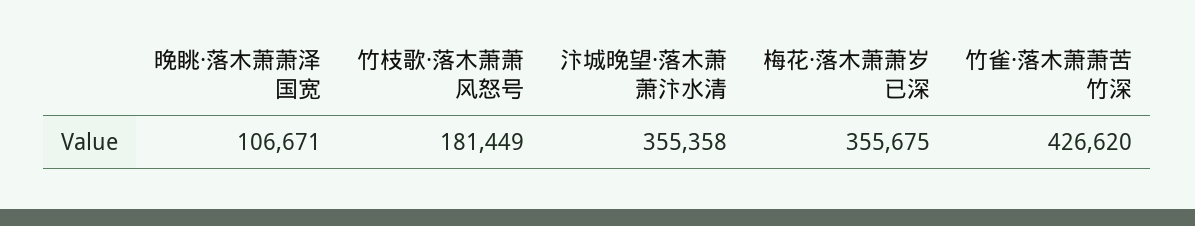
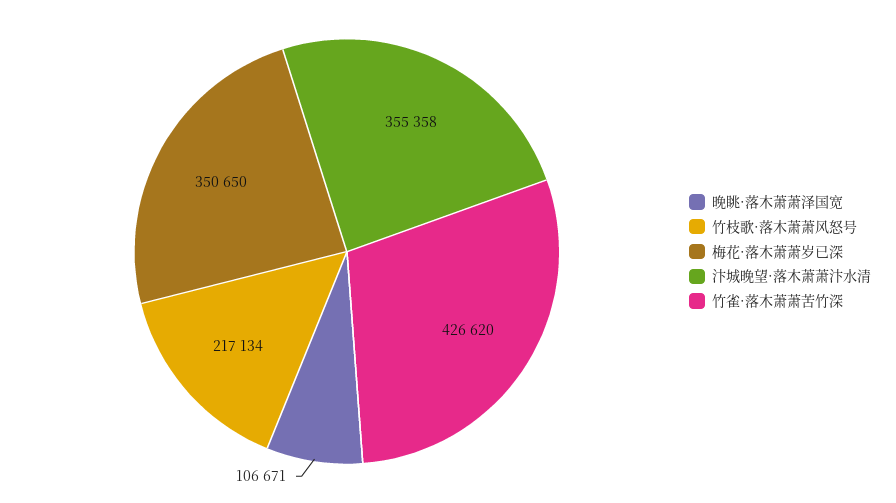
竹枝歌·落木萧萧风怒号: 181449 -> 217134
梅花·落木萧萧岁已深: 355675 -> 350650

